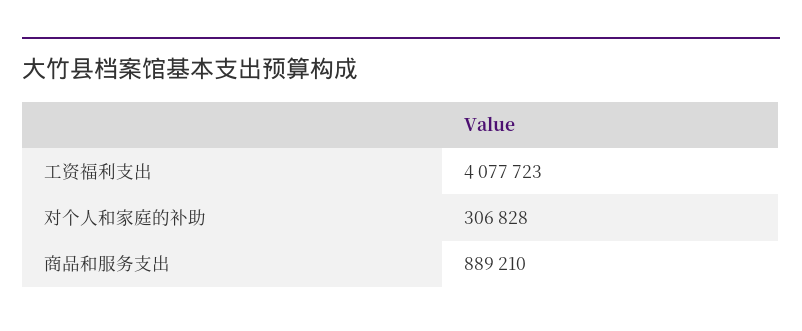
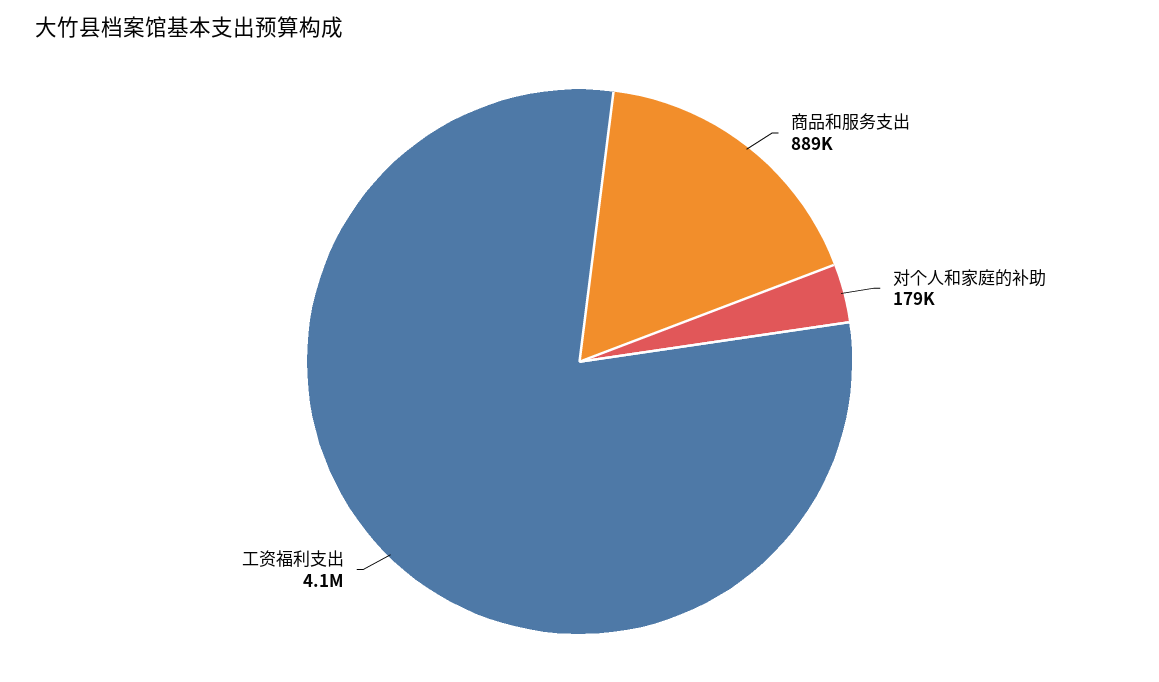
对个人和家庭的补助: 306828 -> 179000

